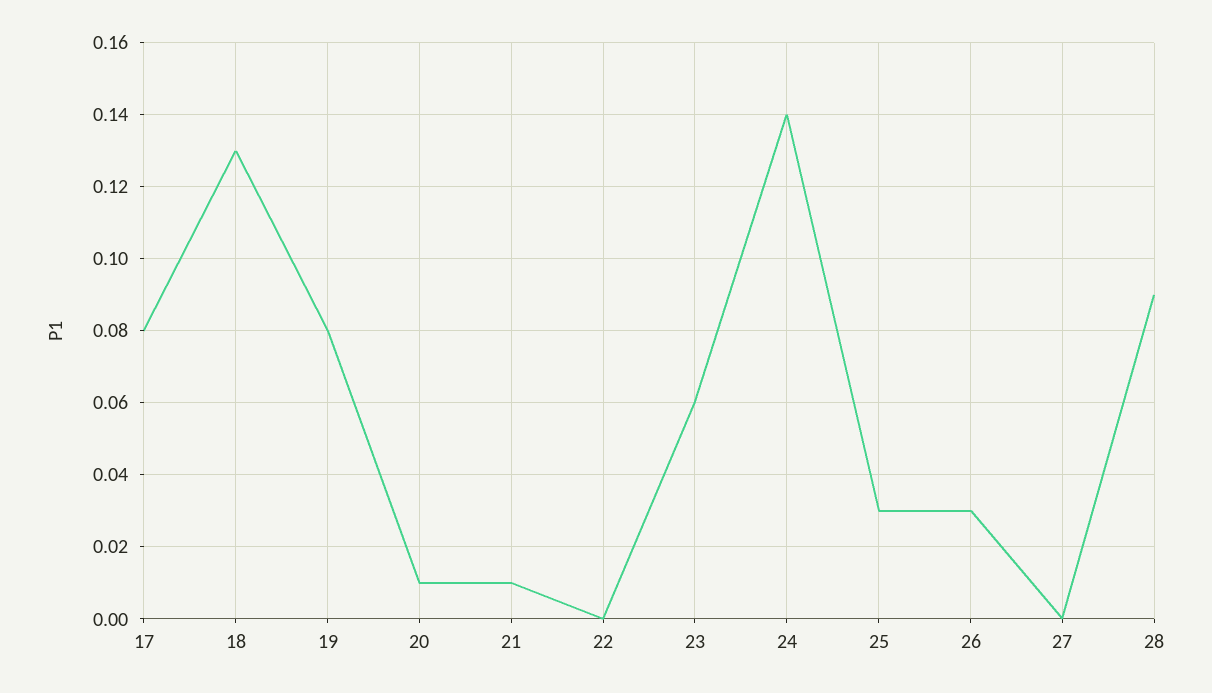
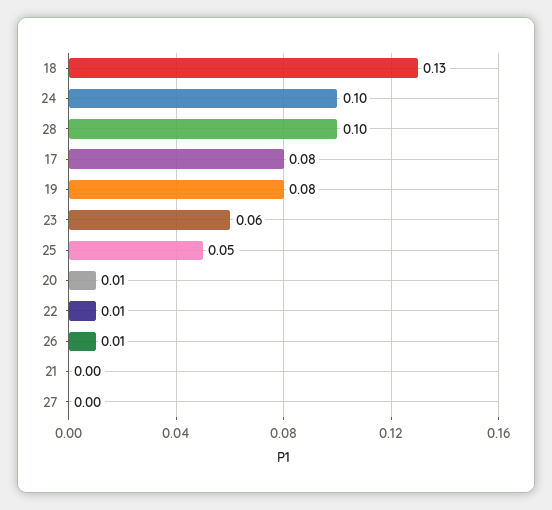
21: 0.01 -> 0
22: 0 -> 0.01
24: 0.14 -> 0.1
25: 0.03 -> 0.05
26: 0.03 -> 0.01
28: 0.09 -> 0.1

